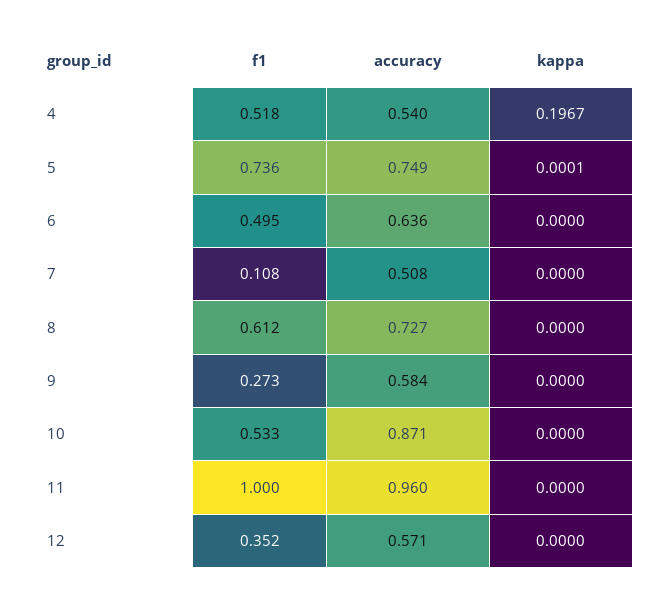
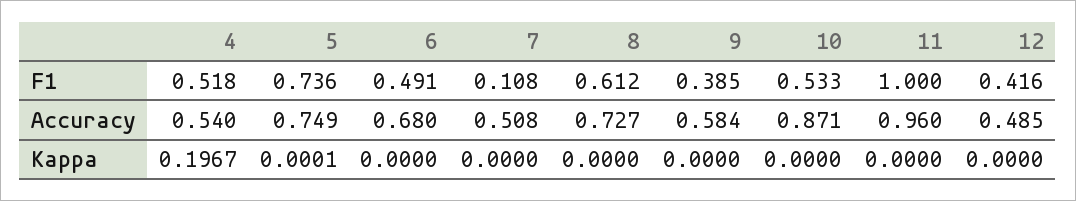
f1, 6: 0.495 -> 0.491
accuracy, 6: 0.636 -> 0.68
f1, 9: 0.273 -> 0.385
f1, 12: 0.352 -> 0.416
accuracy, 12: 0.571 -> 0.485

